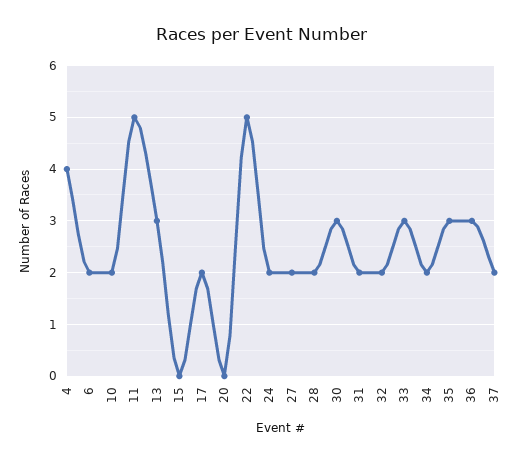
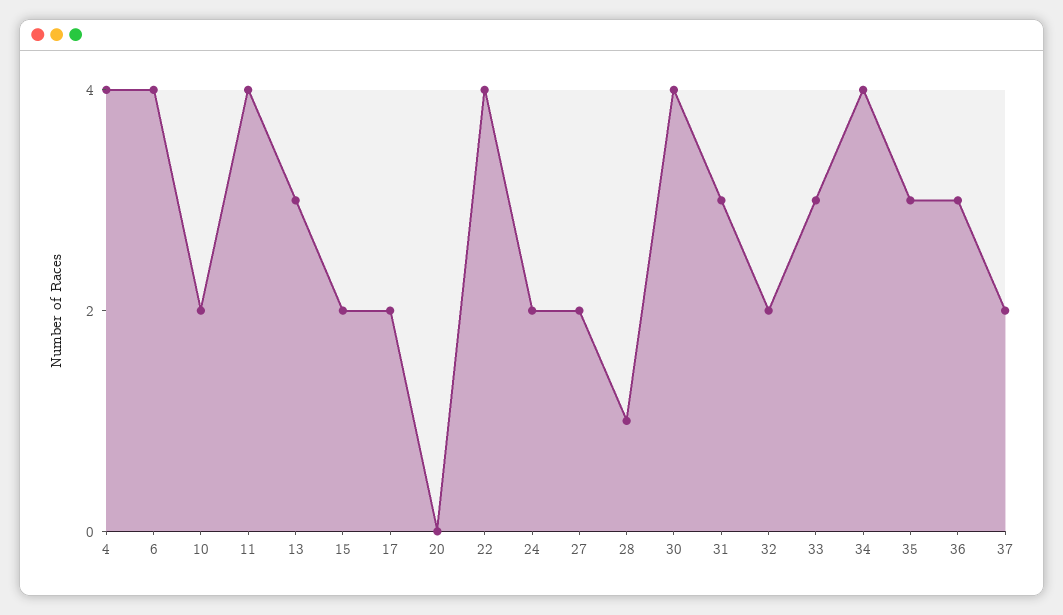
6: 2 -> 4
11: 5 -> 4
15: 0 -> 2
22: 5 -> 4
28: 2 -> 1
30: 3 -> 4
31: 2 -> 3
34: 2 -> 4

